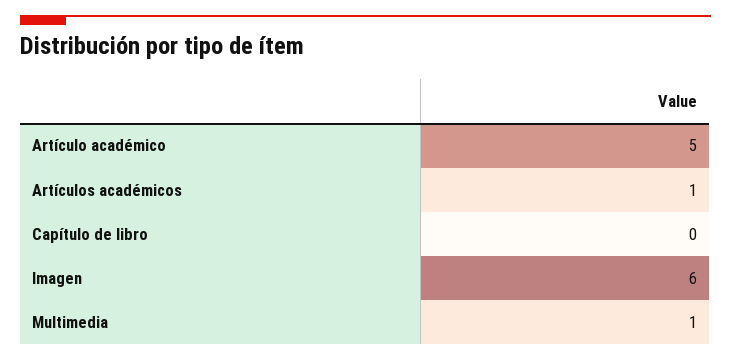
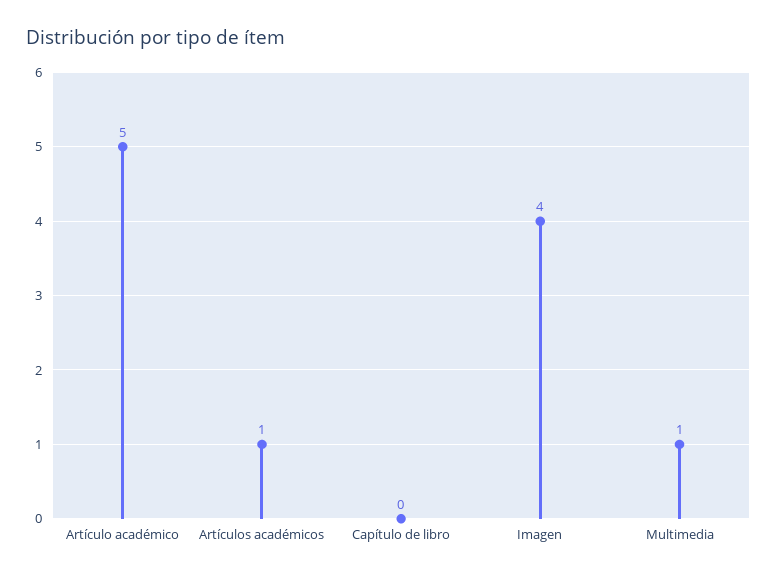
Imagen: 6 -> 4

